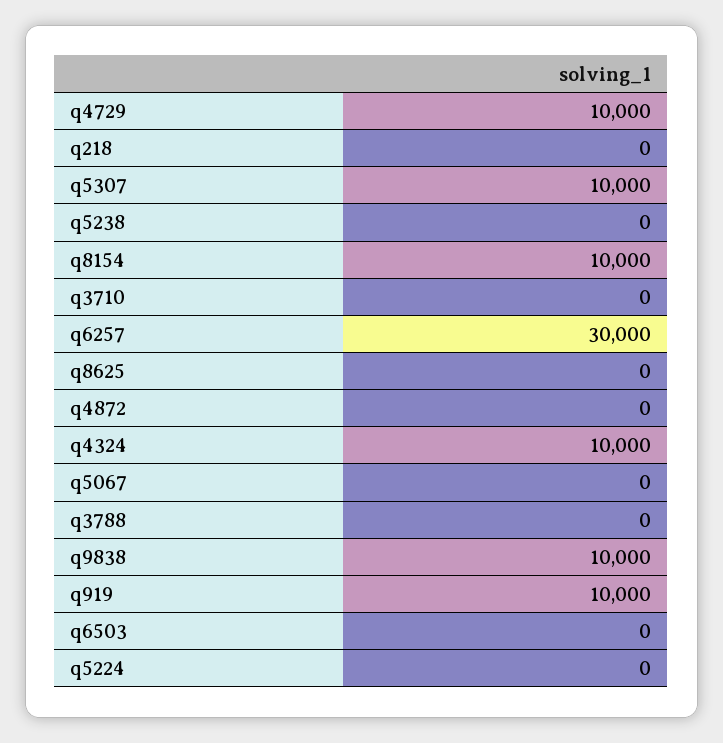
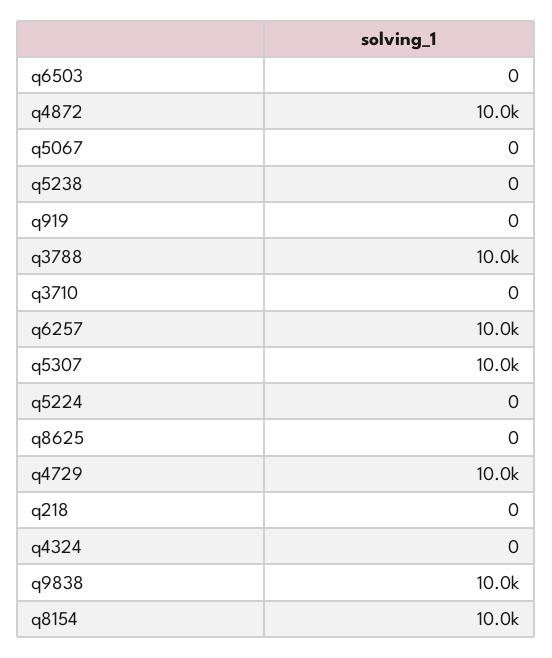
q6257: 30000 -> 10000
q4872: 0 -> 10000
q4324: 10000 -> 0
q3788: 0 -> 10000
q919: 10000 -> 0

